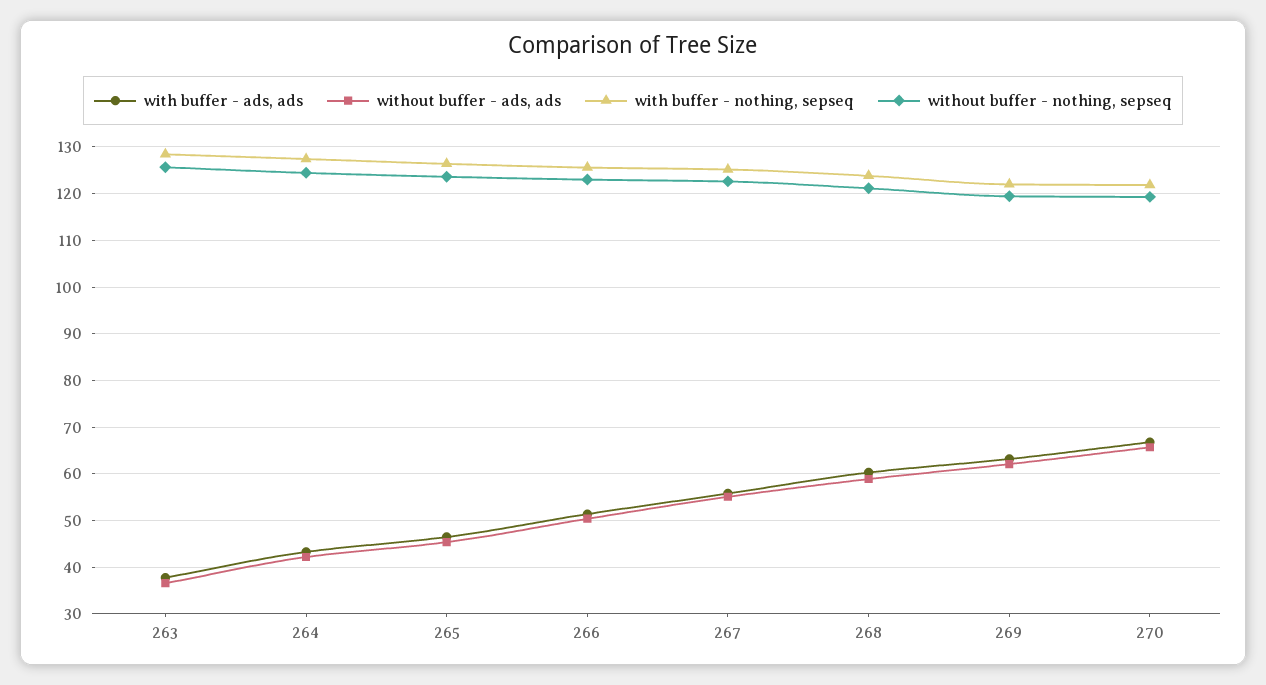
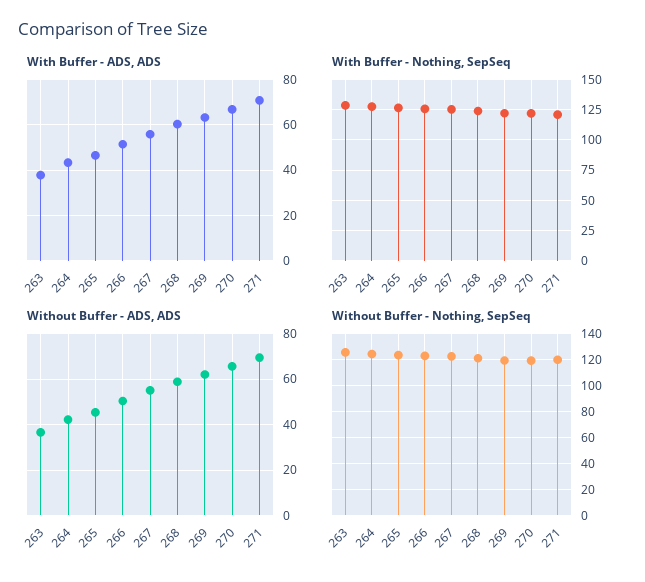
with buffer - ads, ads, 271: none -> 70
with buffer - nothing, sepseq, 271: none -> 120
without buffer - ads, ads, 271: none -> 70
without buffer - nothing, sepseq, 271: none -> 120

